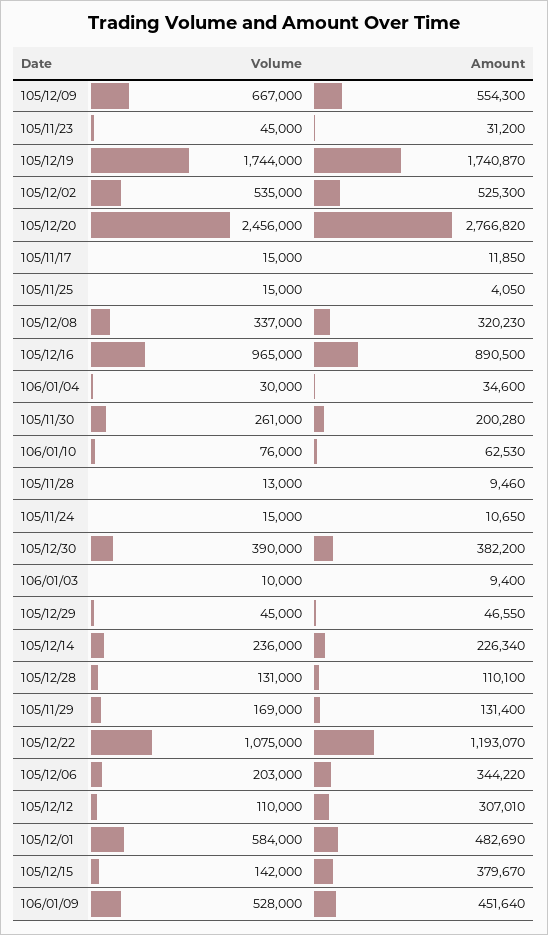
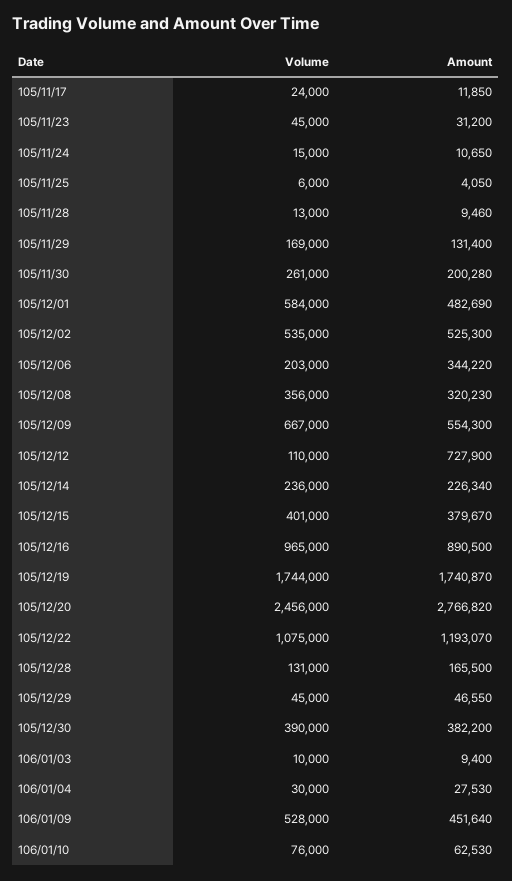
Volume, 105/11/17: 15000 -> 24000
Volume, 105/11/25: 15000 -> 6000
Volume, 105/12/08: 337000 -> 356000
Amount, 106/01/04: 34600 -> 27530
Amount, 105/12/28: 110100 -> 165500
Amount, 105/12/12: 307010 -> 727900
Volume, 105/12/15: 142000 -> 401000

